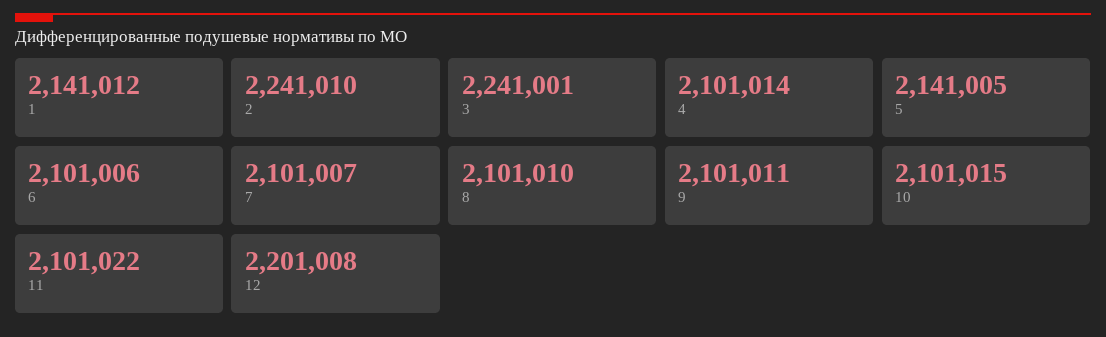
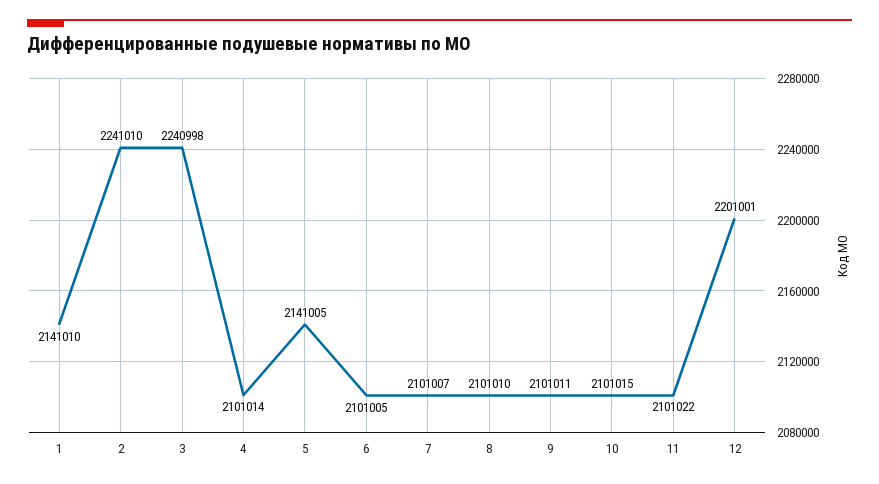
1: 2141012 -> 2141010
3: 2241001 -> 2240998
6: 2101006 -> 2101005
12: 2201008 -> 2201001

